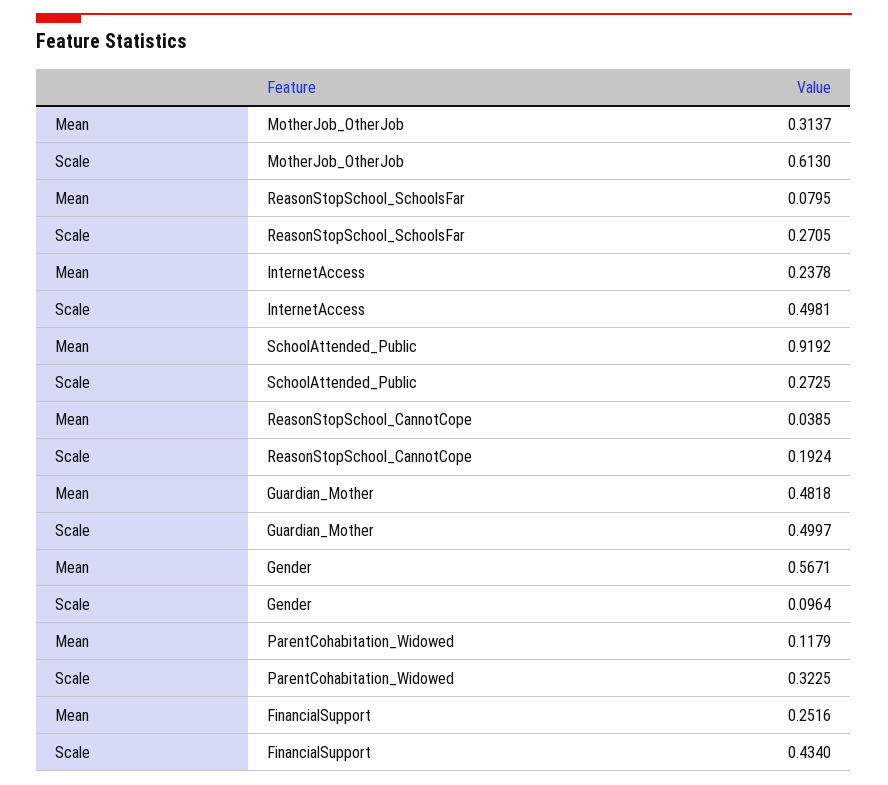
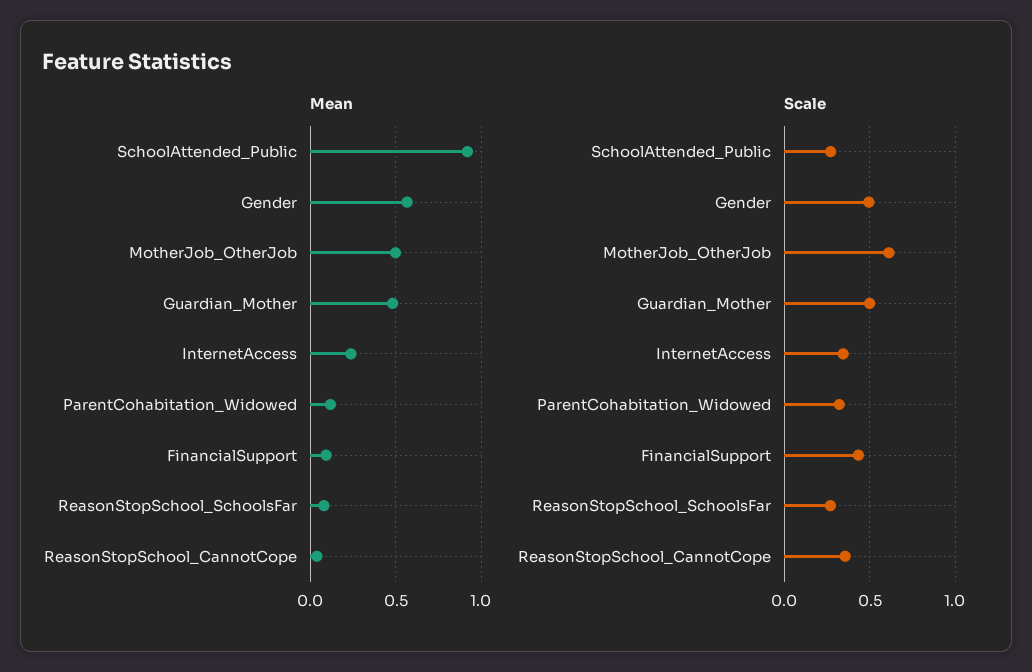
Mean, MotherJob_OtherJob: 0.3137 -> 0.5
Scale, InternetAccess: 0.4981 -> 0.35
Scale, ReasonStopSchool_CannotCope: 0.1924 -> 0.35
Scale, Gender: 0.0964 -> 0.5
Mean, FinancialSupport: 0.2516 -> 0.1

